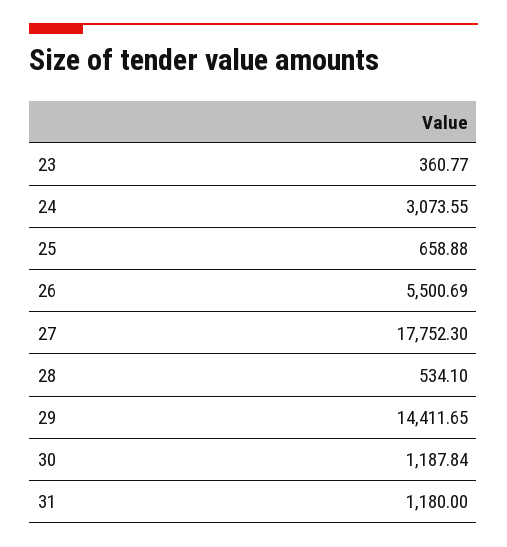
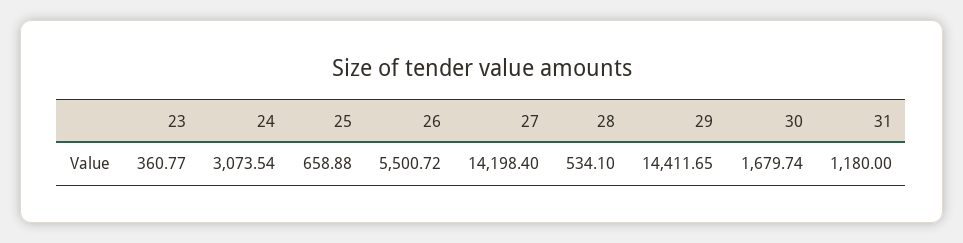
24: 3073.55 -> 3073.54
26: 5500.69 -> 5500.72
27: 17752.3 -> 14198.4
30: 1187.84 -> 1679.74

